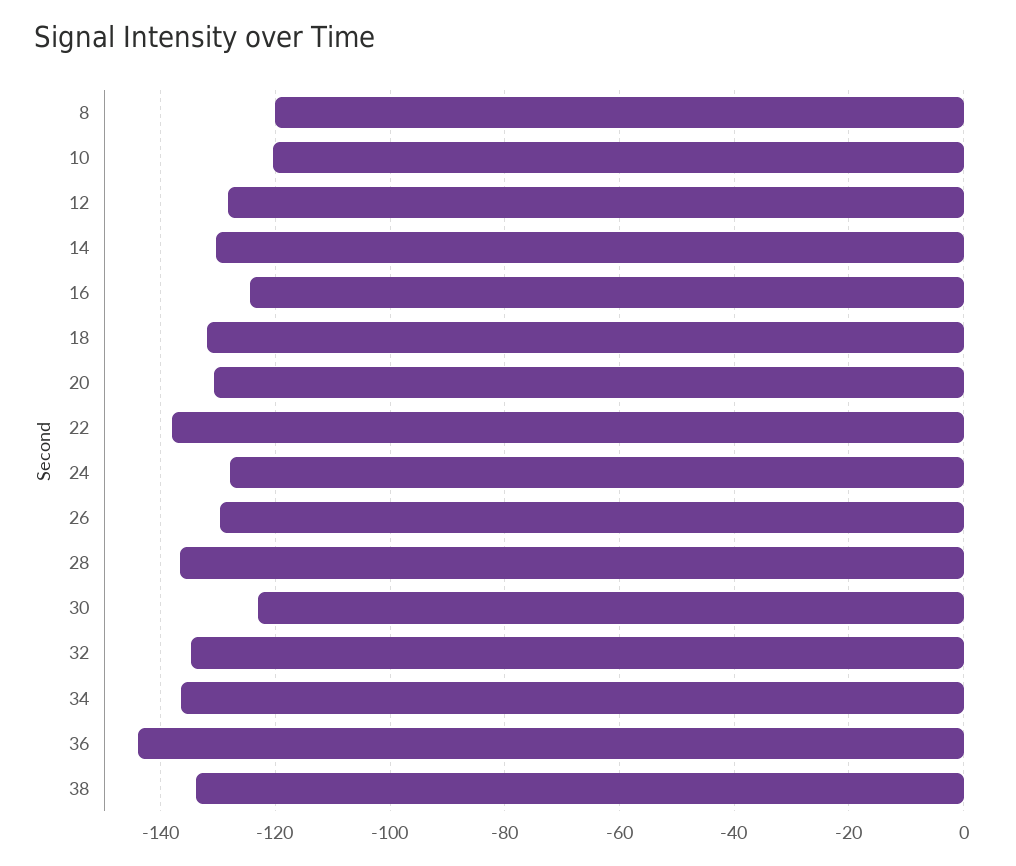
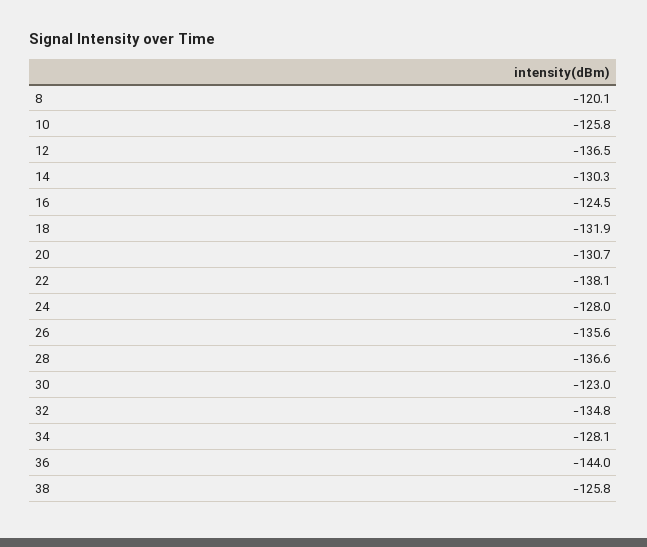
10: -120 -> -125.8
12: -128 -> -136.5
26: -130 -> -135.6
34: -136 -> -128.1
38: -134 -> -125.8

